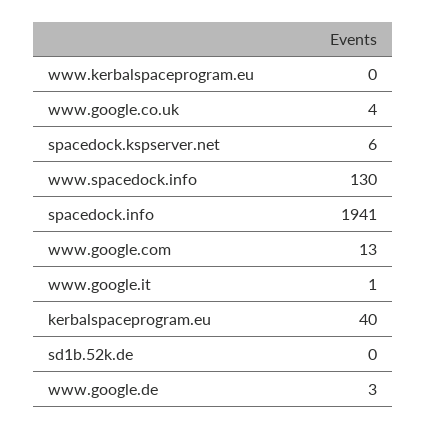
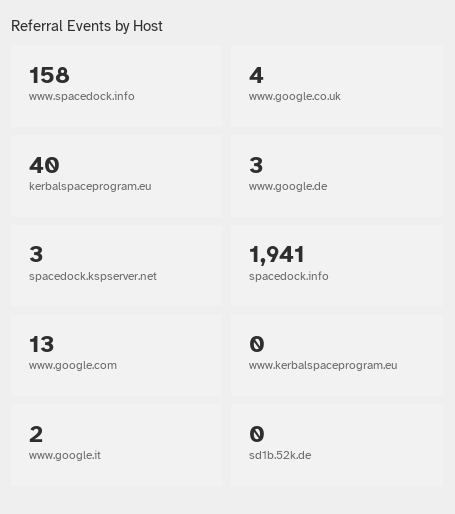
spacedock.kspserver.net: 6 -> 3
www.spacedock.info: 130 -> 158
www.google.it: 1 -> 2

